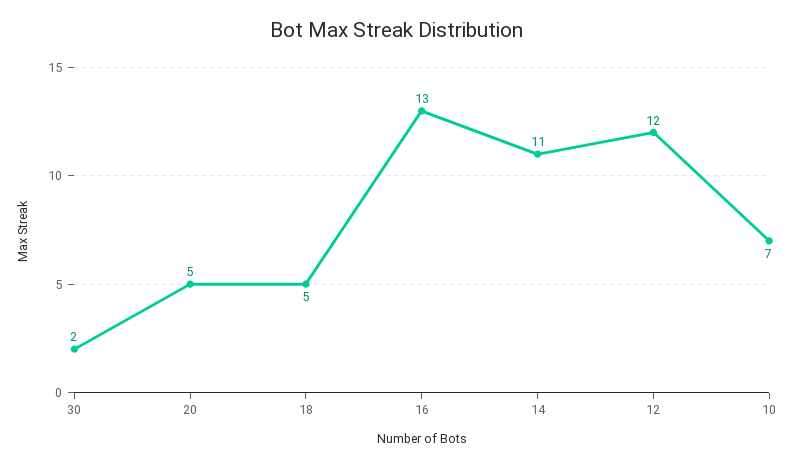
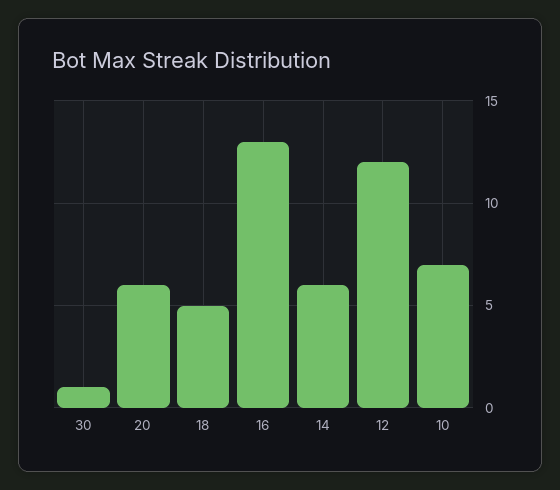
30: 2 -> 1
20: 5 -> 6
14: 11 -> 6

